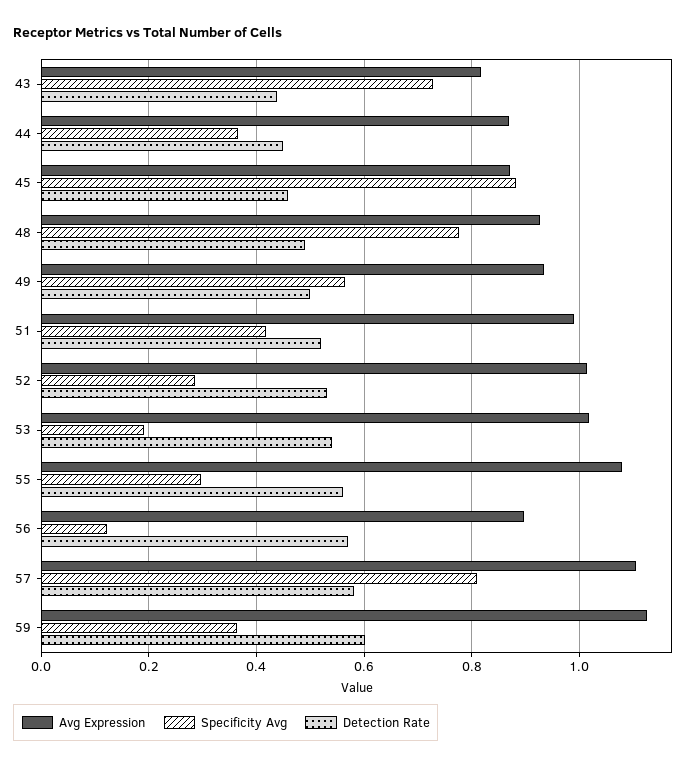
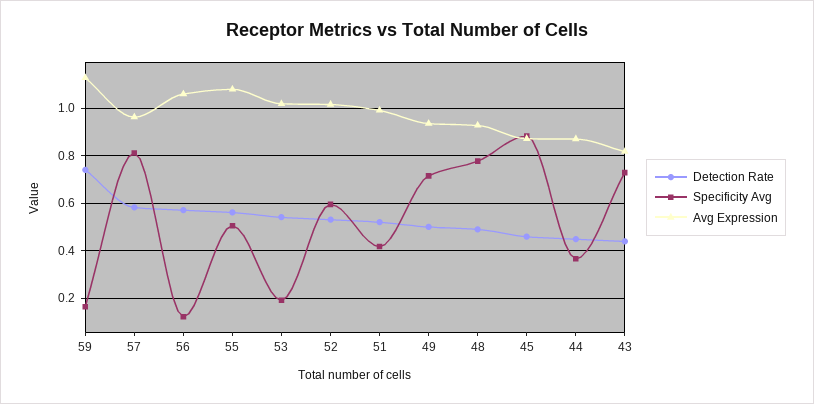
Specificity Avg, 49: 0.56 -> 0.7
Specificity Avg, 52: 0.28 -> 0.6
Specificity Avg, 55: 0.3 -> 0.5
Avg Expression, 56: 0.9 -> 1.05
Avg Expression, 57: 1.1 -> 0.95
Specificity Avg, 59: 0.36 -> 0.15
Detection Rate, 59: 0.6 -> 0.75

